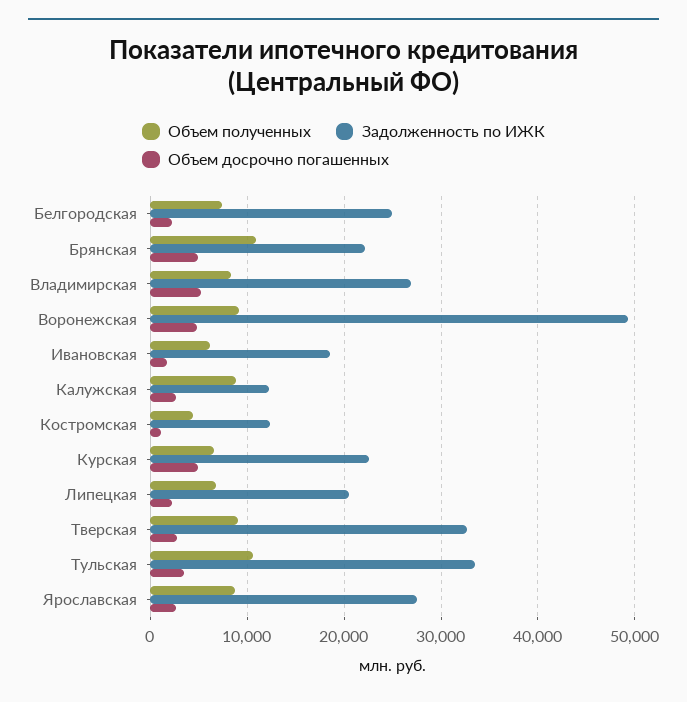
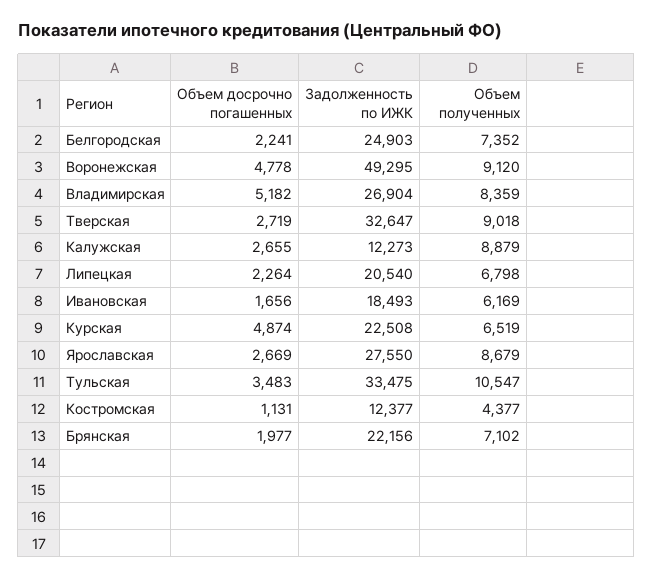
Объем полученных, Брянская: 11000 -> 7102
Объем досрочно погашенных, Брянская: 5000 -> 1977

